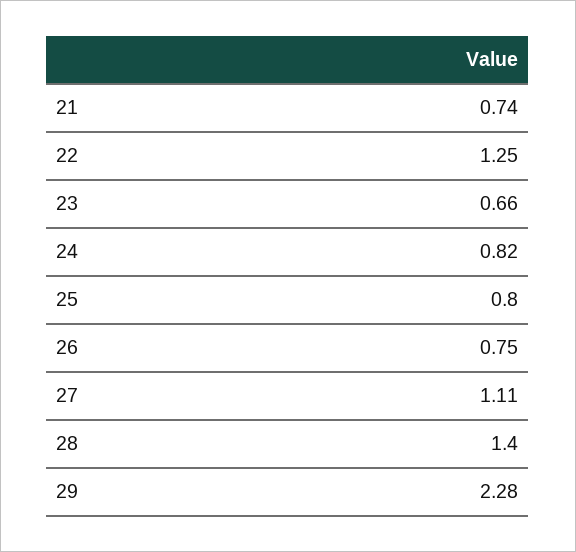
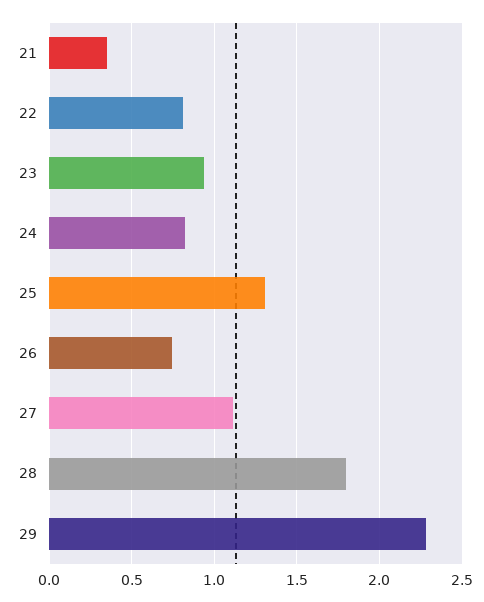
21: 0.74 -> 0.35
22: 1.25 -> 0.8
23: 0.66 -> 0.95
25: 0.8 -> 1.3
28: 1.4 -> 1.8

